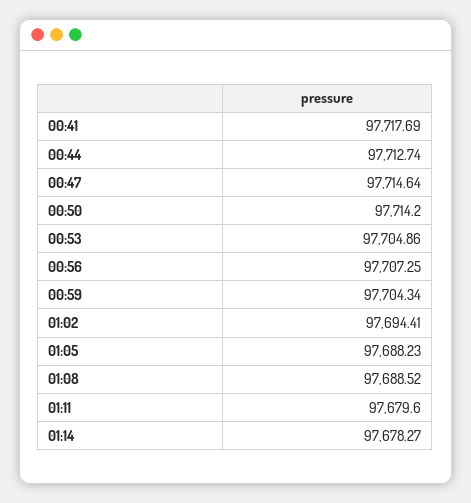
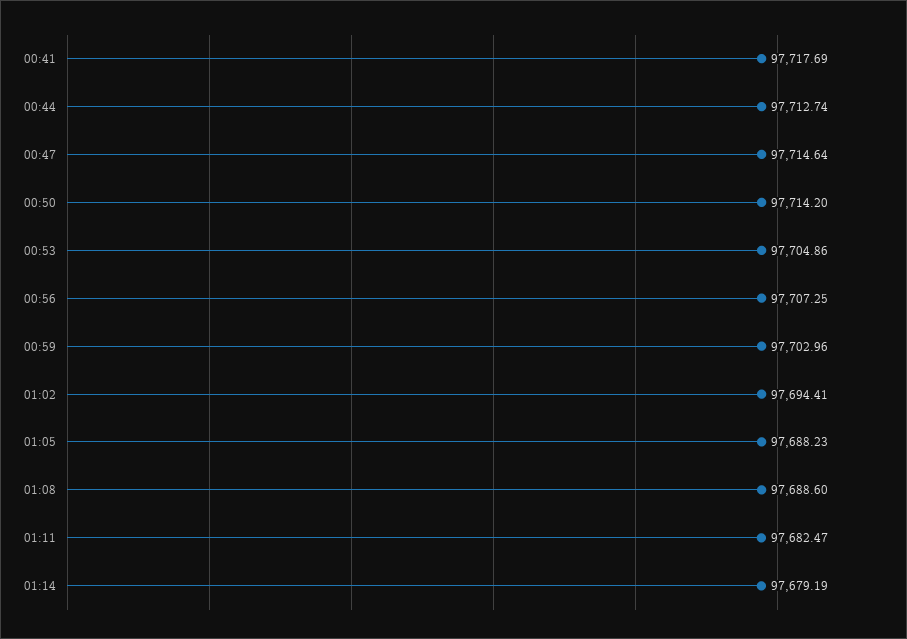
00:59: 97704.34 -> 97702.96
01:08: 97688.52 -> 97688.6
01:11: 97679.6 -> 97682.47
01:14: 97678.27 -> 97679.19

